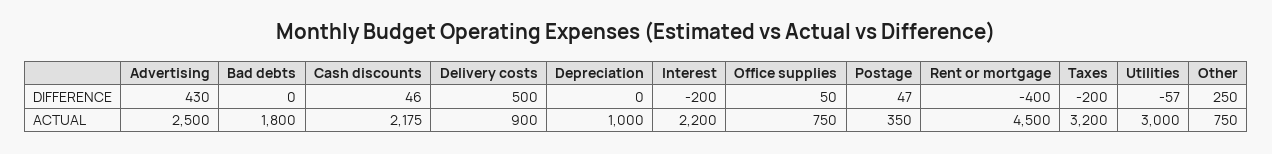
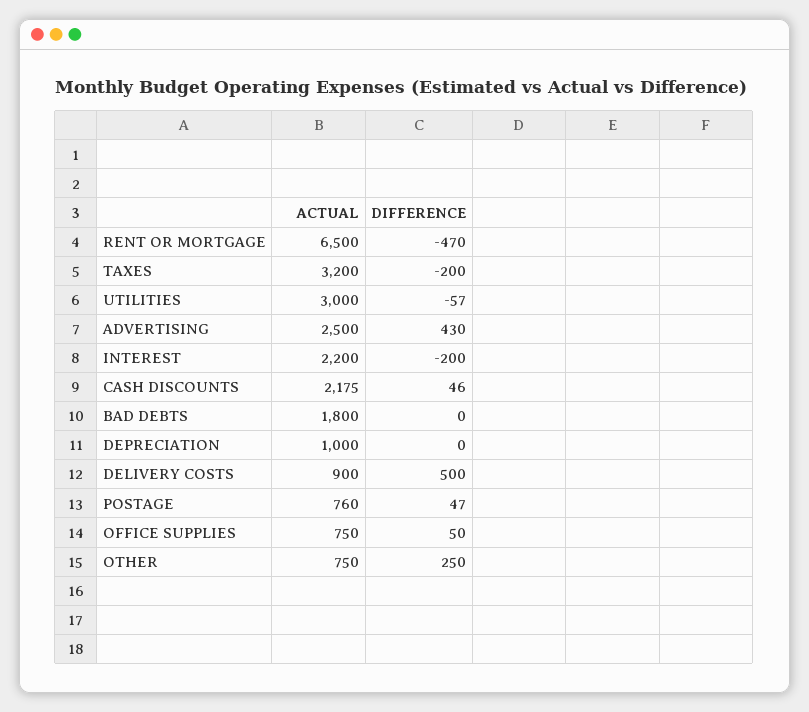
Rent or mortgage, DIFFERENCE: -400 -> -470
Postage, ACTUAL: 350 -> 760
Rent or mortgage, ACTUAL: 4500 -> 6500

